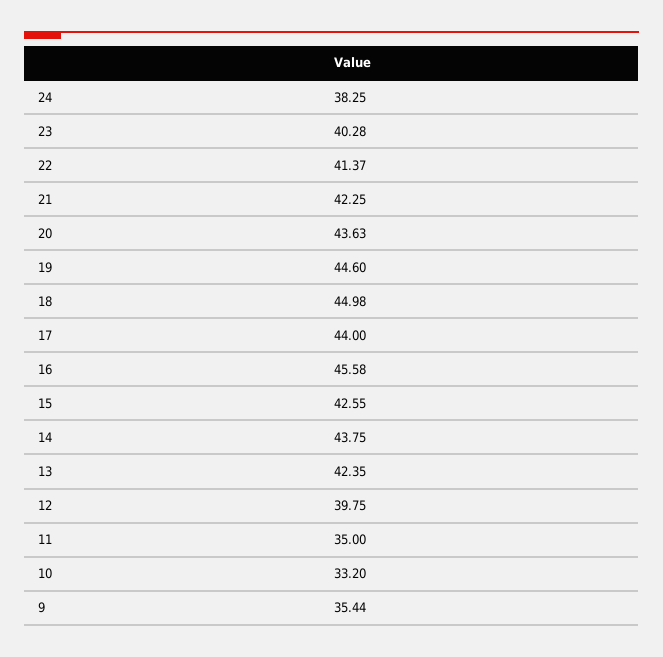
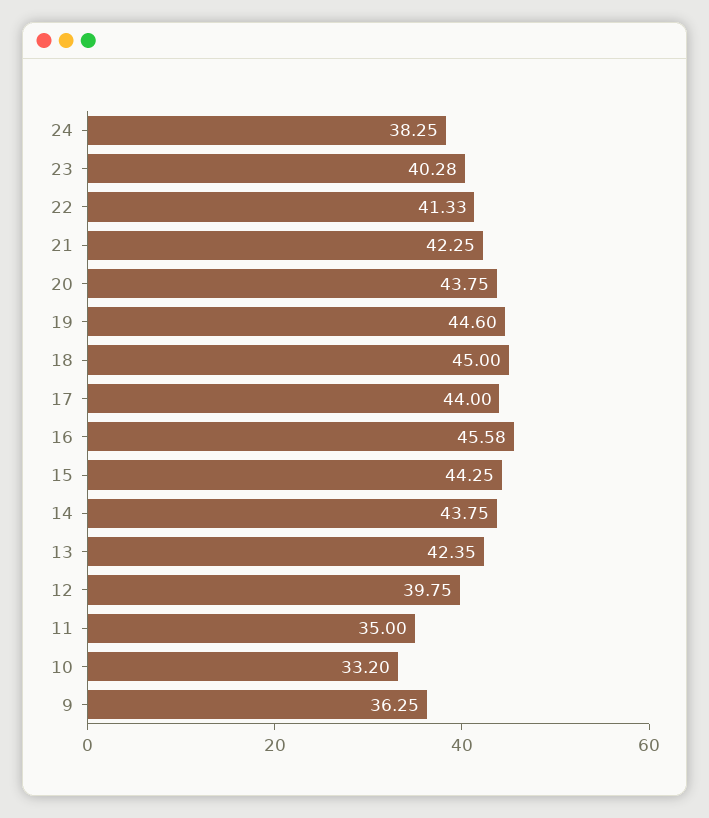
22: 41.37 -> 41.33
20: 43.63 -> 43.75
18: 44.98 -> 45
15: 42.55 -> 44.25
9: 35.44 -> 36.25

